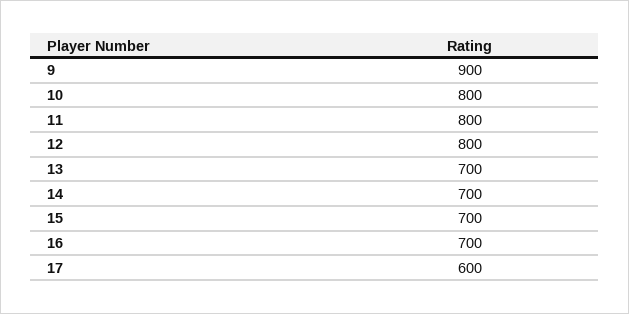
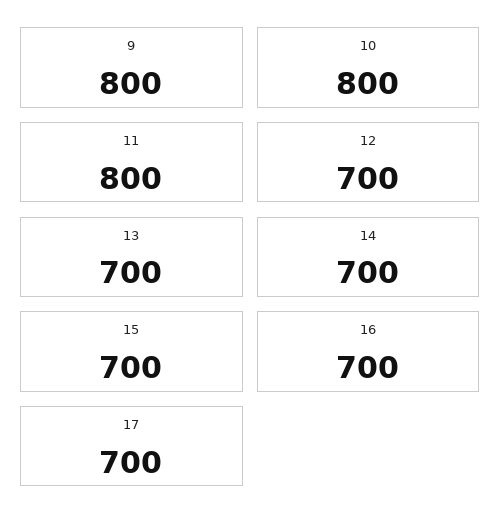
9: 900 -> 800
12: 800 -> 700
17: 600 -> 700

